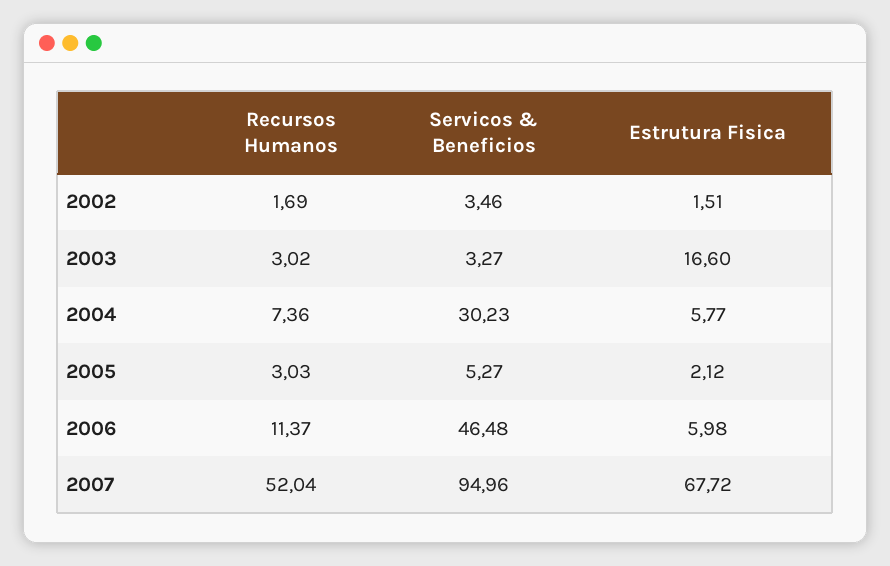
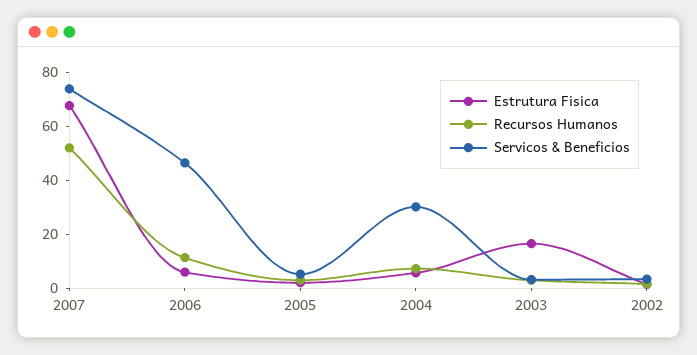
Servicos & Beneficios, 2007: 94.96 -> 75

